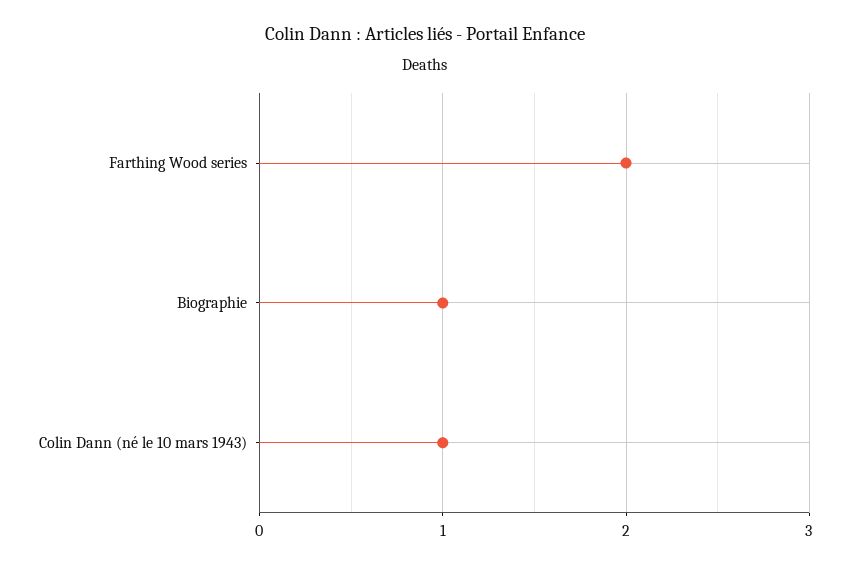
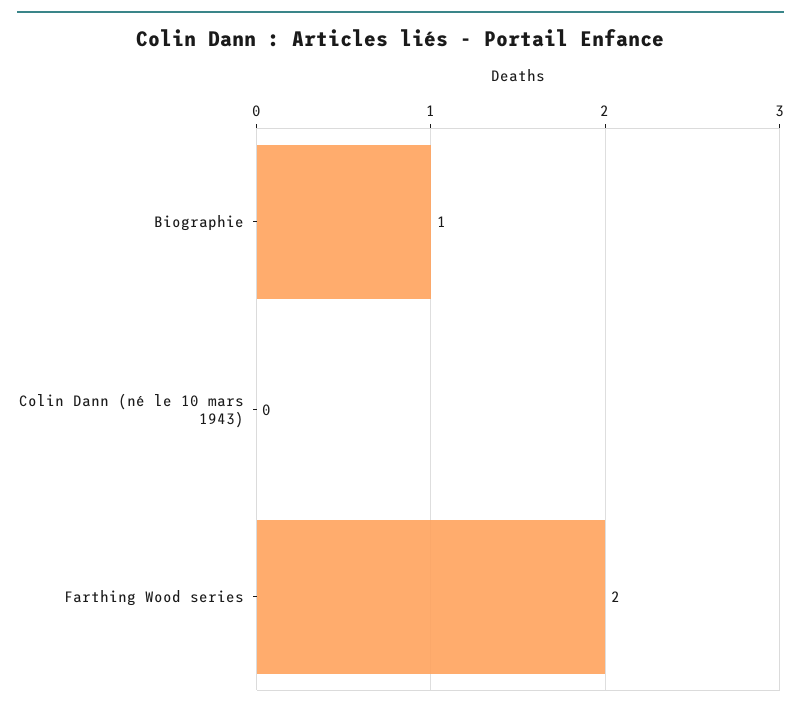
Colin Dann (né le 10 mars 1943): 1 -> 0

